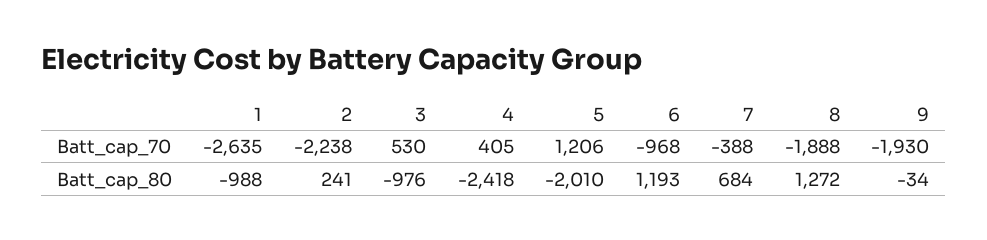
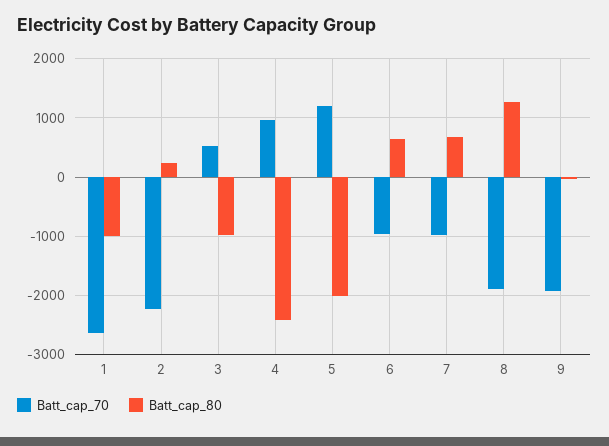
Batt_cap_70, 4: 405 -> 1000
Batt_cap_70, 7: -388 -> -1000
Batt_cap_80, 6: 1193 -> 600

